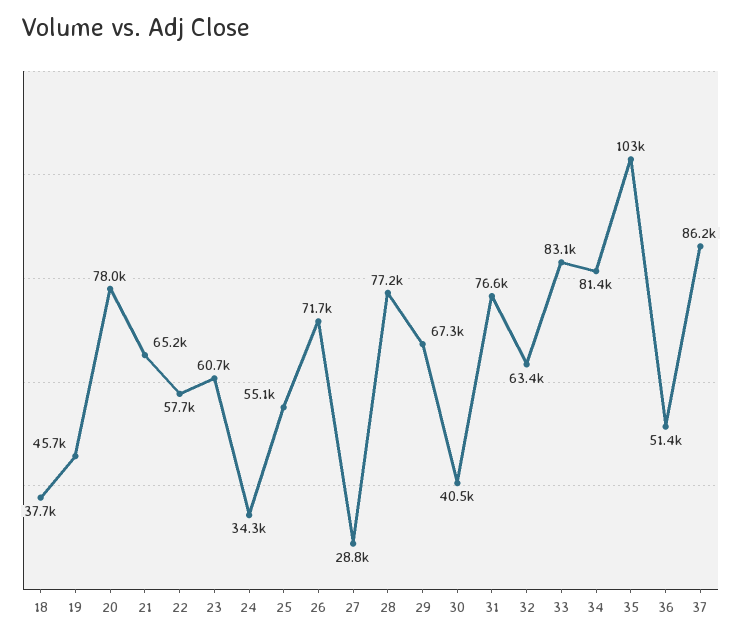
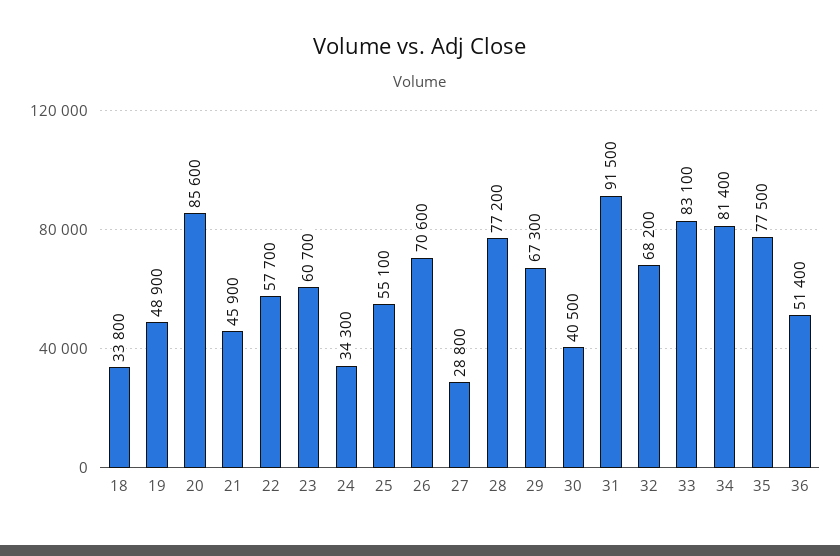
18: 37700 -> 33800
19: 45700 -> 48900
20: 78000 -> 85600
21: 65200 -> 45900
26: 71700 -> 70600
31: 76600 -> 91500
32: 63400 -> 68200
35: 103000 -> 77500
37: 86200 -> none

